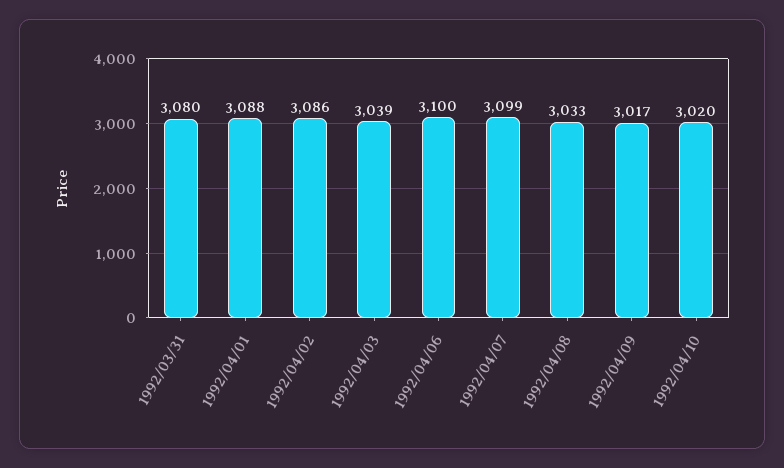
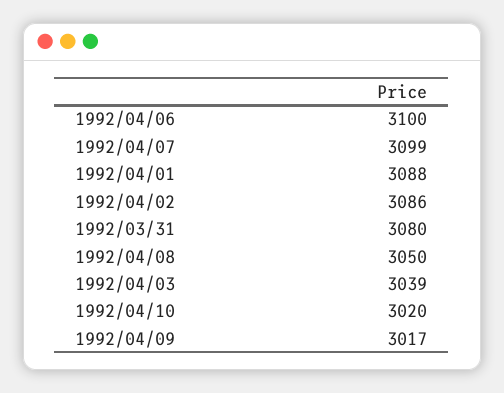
1992/04/08: 3033 -> 3050

